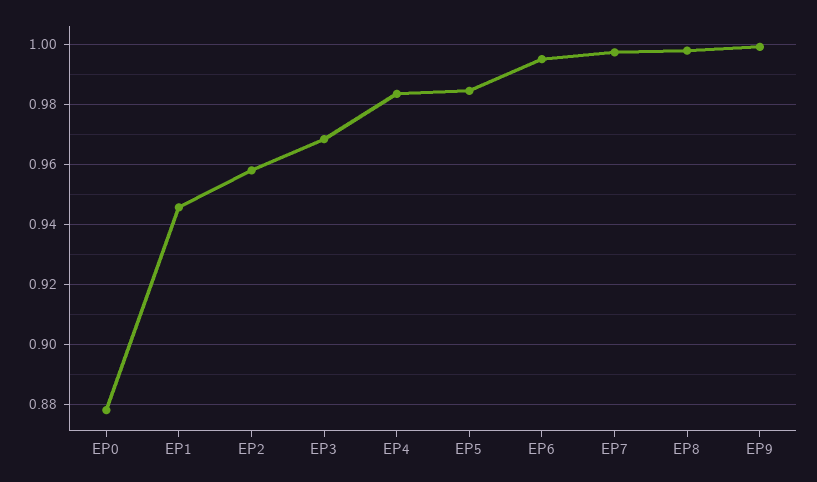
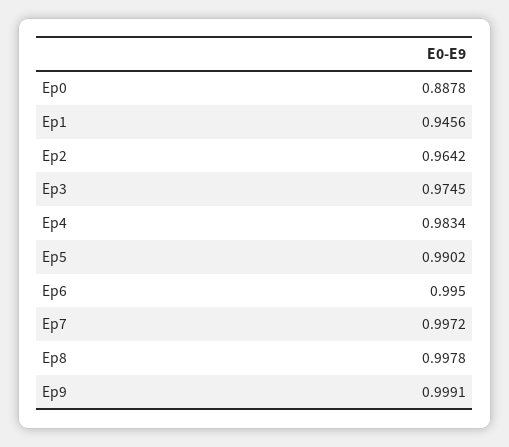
EP0: 0.8775 -> 0.8878
EP2: 0.9575 -> 0.9642
EP3: 0.9675 -> 0.9745
EP5: 0.985 -> 0.9902

